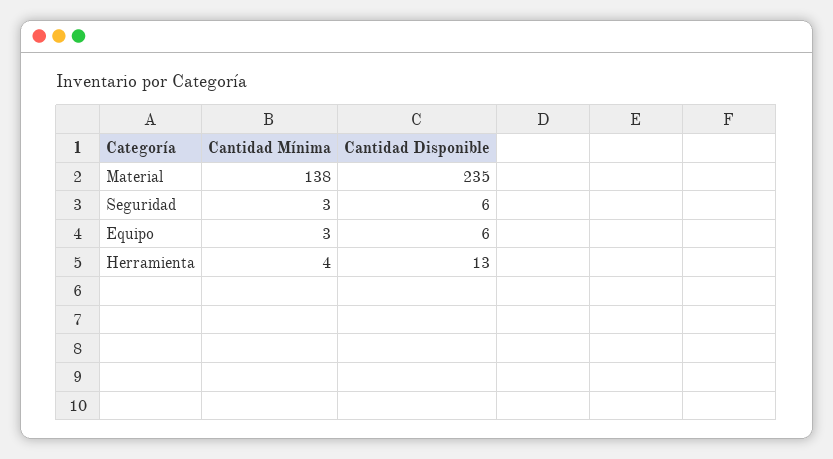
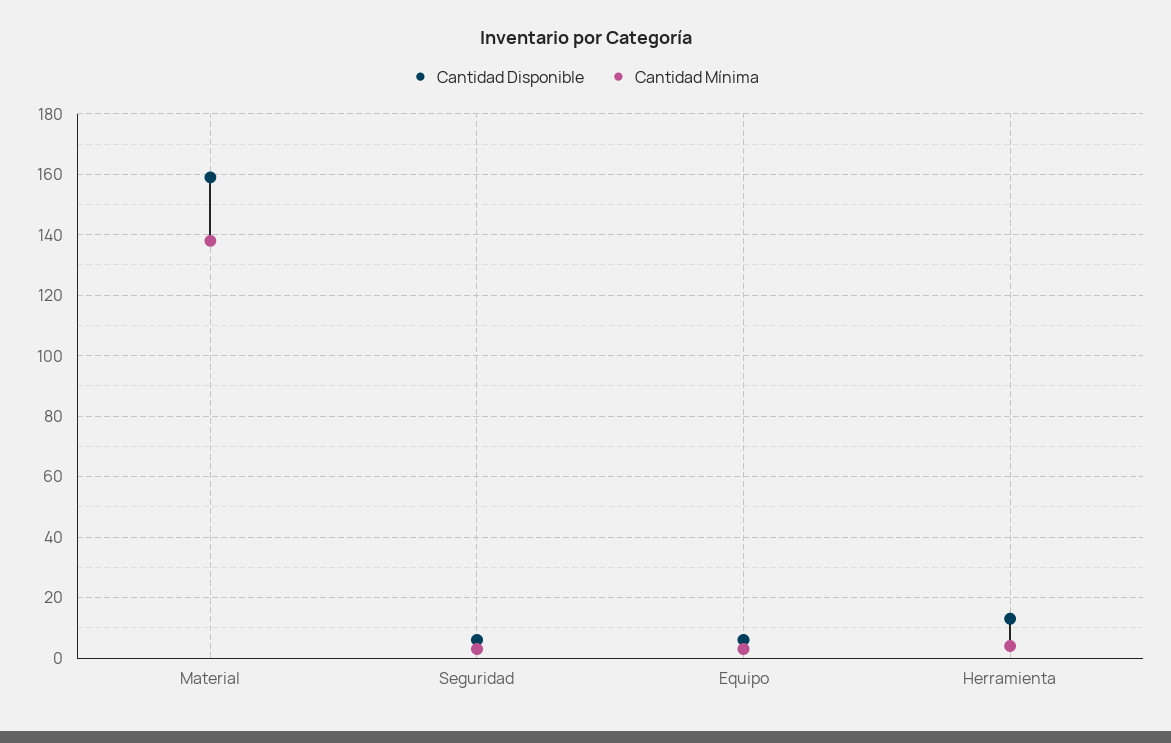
Cantidad Disponible, Material: 235 -> 160

